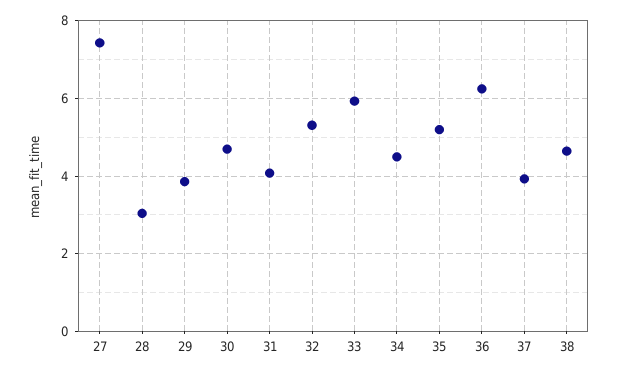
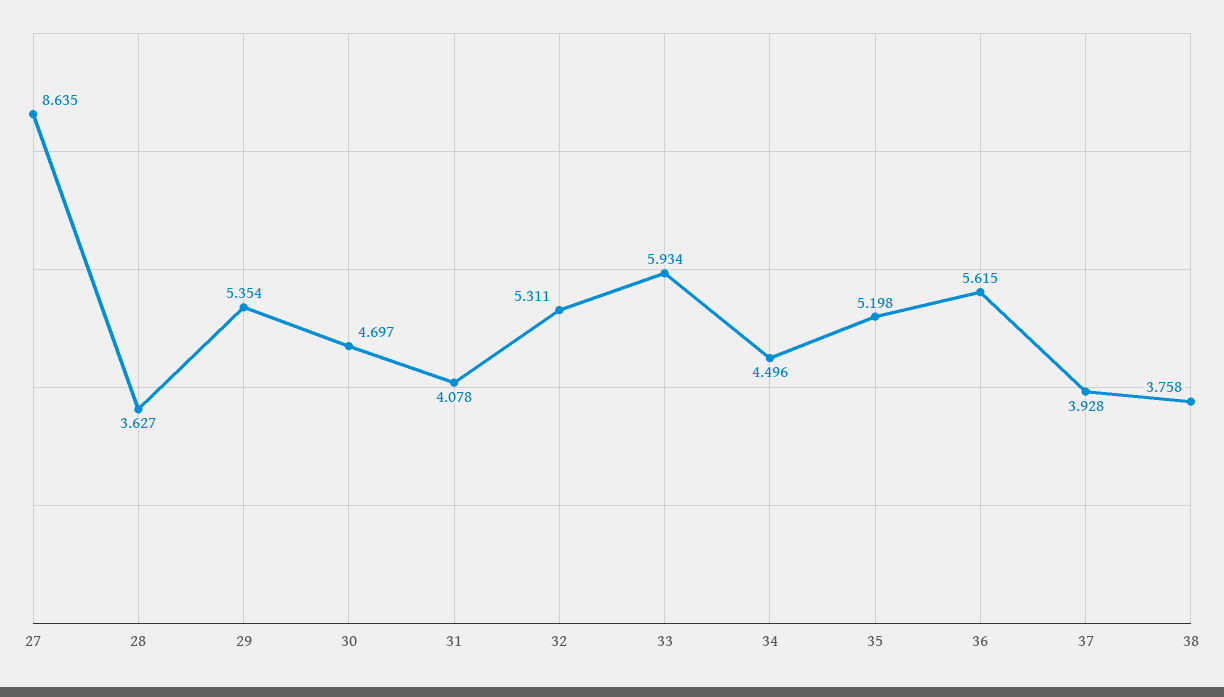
27: 7.4 -> 8.635
28: 3 -> 3.627
29: 3.8 -> 5.354
36: 6.2 -> 5.615
38: 4.6 -> 3.758

